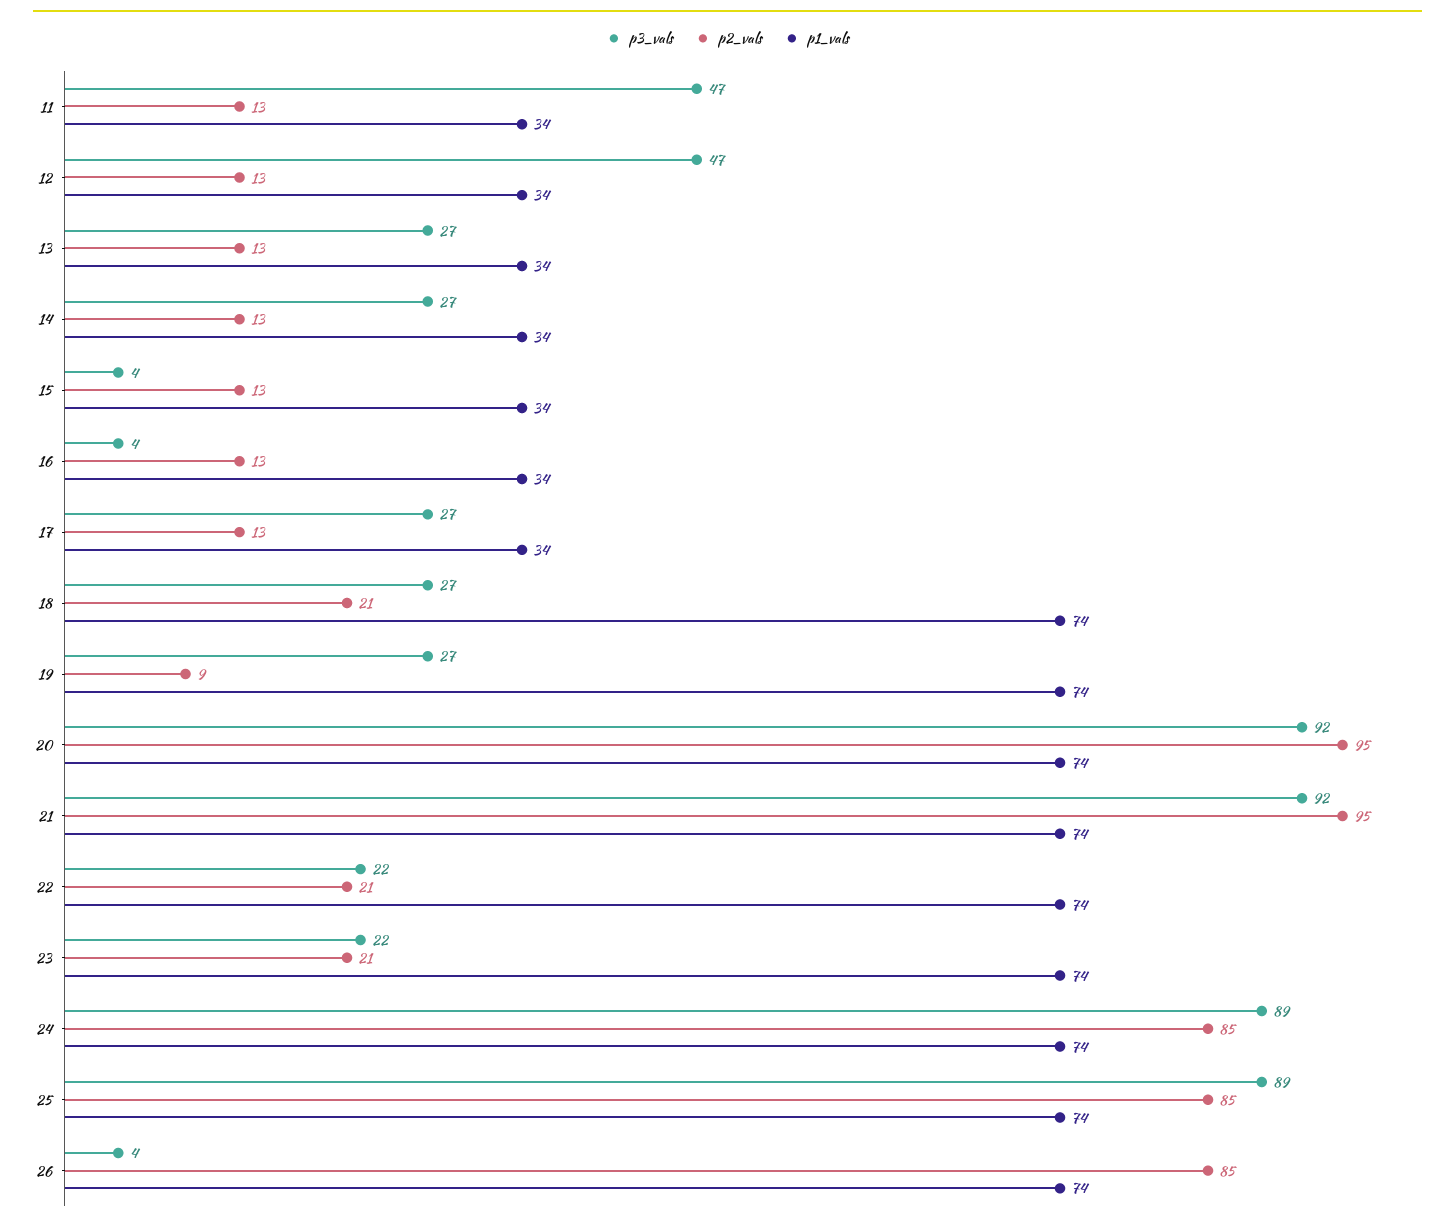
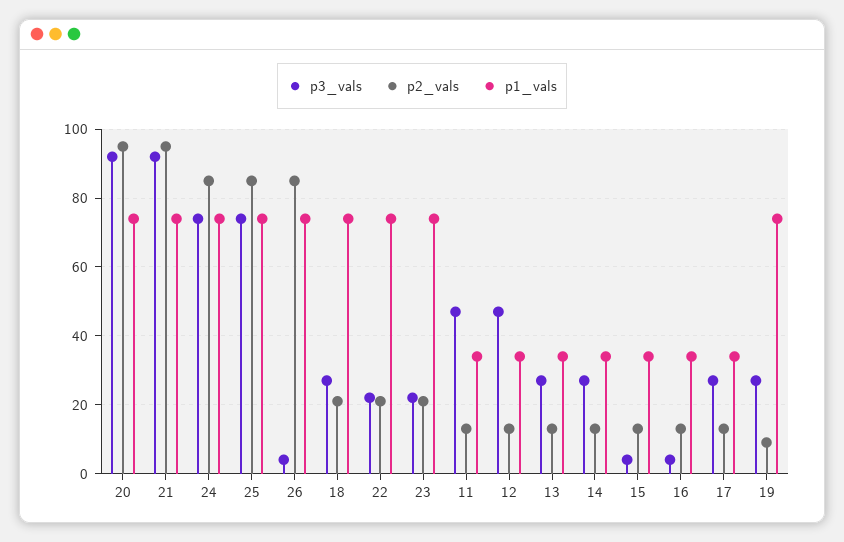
p3_vals, 24: 89 -> 75
p3_vals, 25: 89 -> 75

